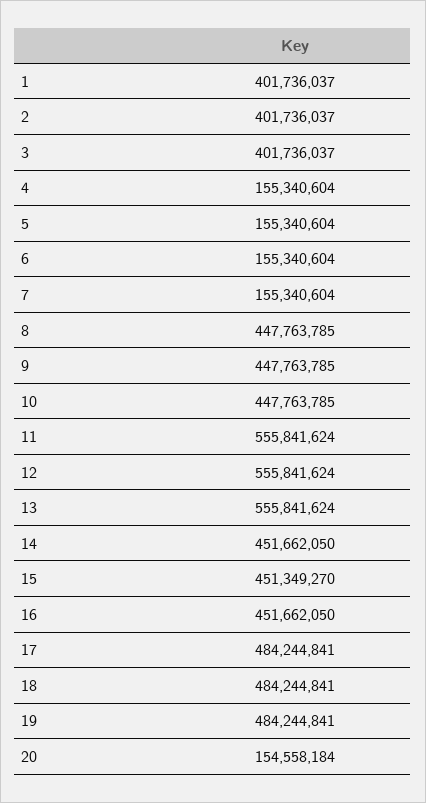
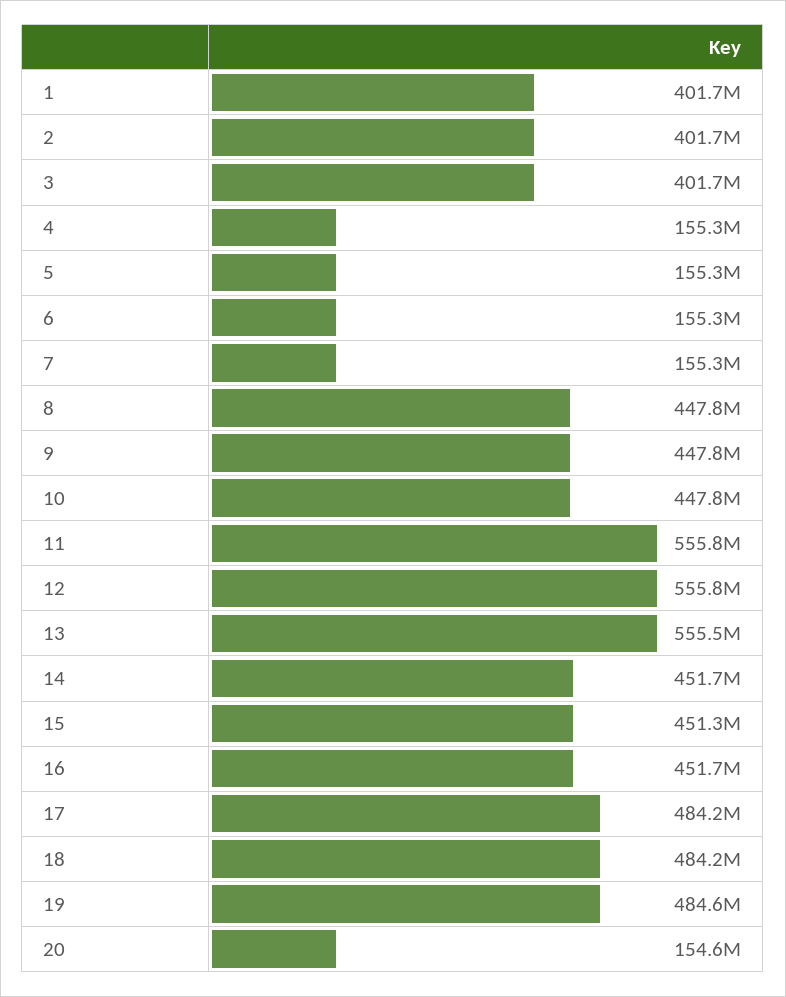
13: 555841624 -> 555500000
19: 484244841 -> 484600000

